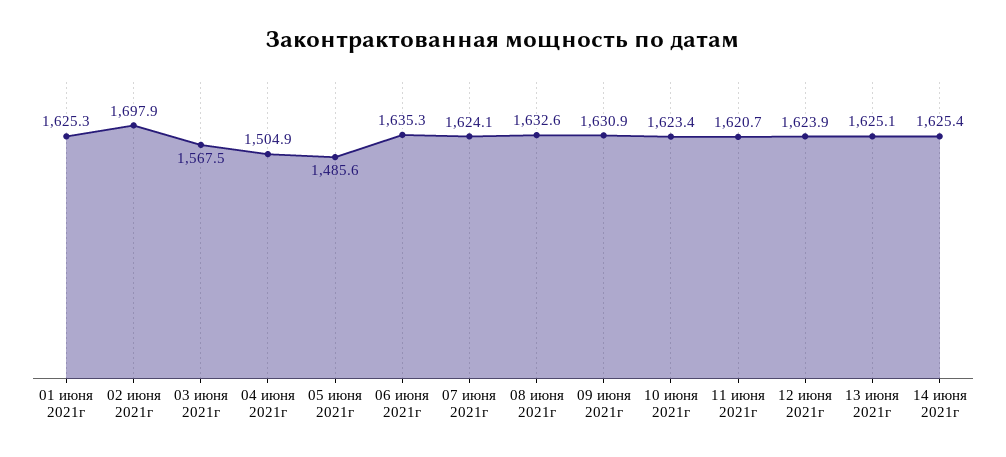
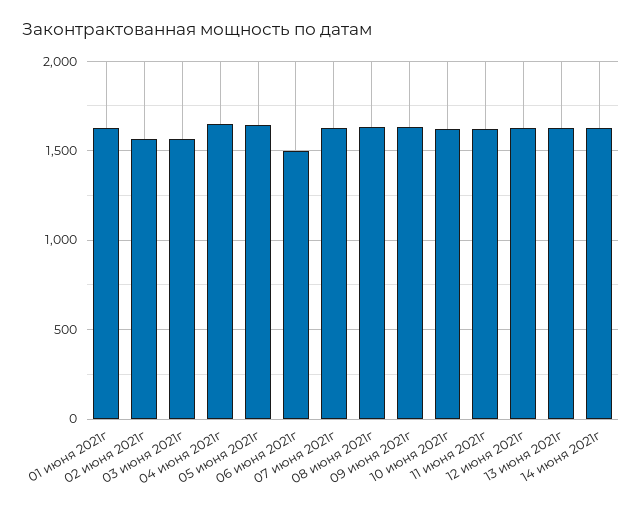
02 июня 2021г: 1697.9 -> 1550
04 июня 2021г: 1504.9 -> 1650
05 июня 2021г: 1485.6 -> 1650
06 июня 2021г: 1635.3 -> 1500

